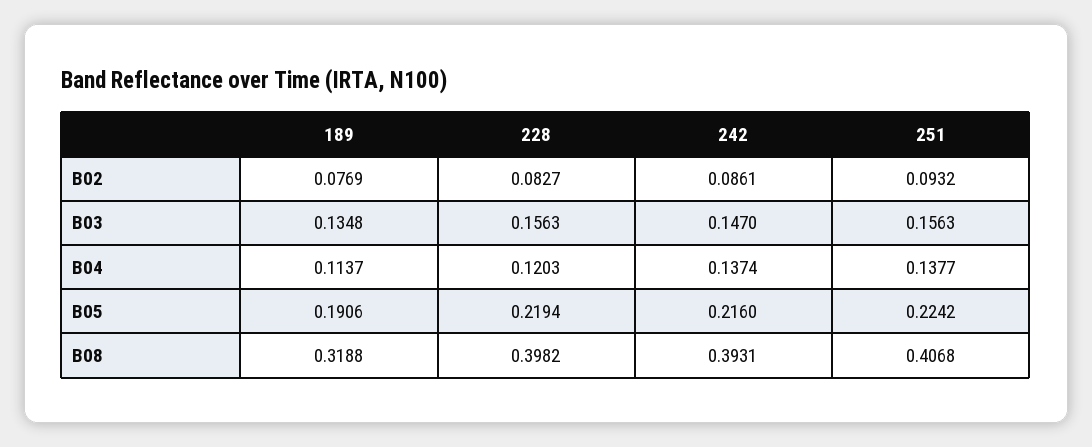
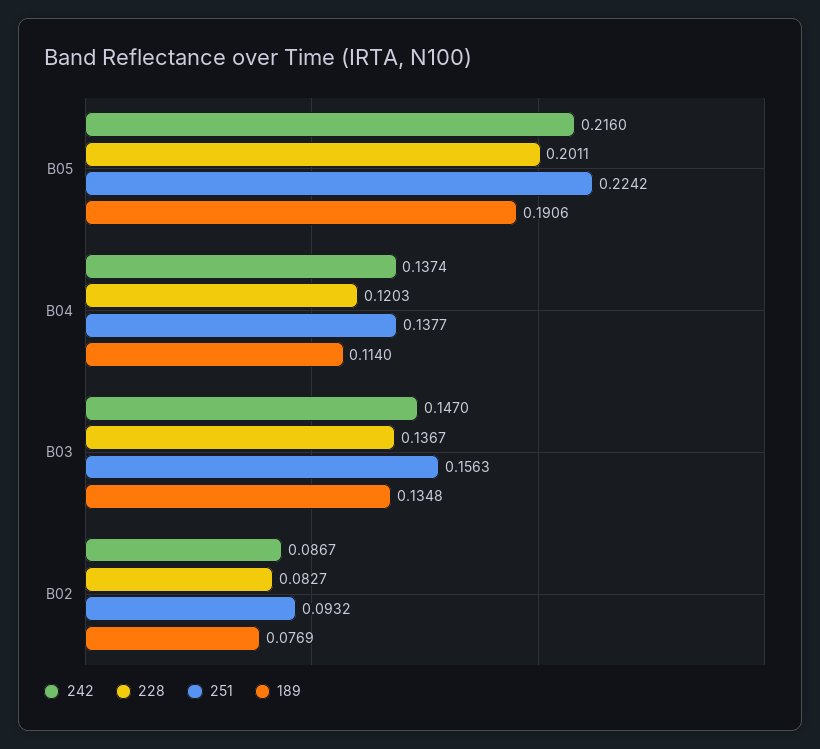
242, B02: 0.0861 -> 0.0867
228, B03: 0.1563 -> 0.1367
189, B04: 0.1137 -> 0.114
228, B05: 0.2194 -> 0.2011
189, B08: 0.3188 -> none
228, B08: 0.3982 -> none
242, B08: 0.3931 -> none
251, B08: 0.4068 -> none

